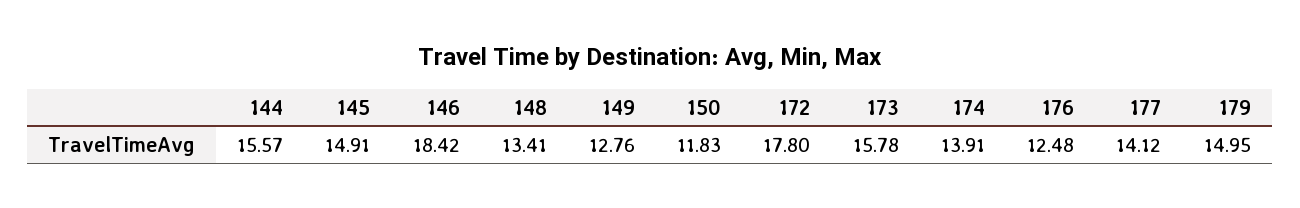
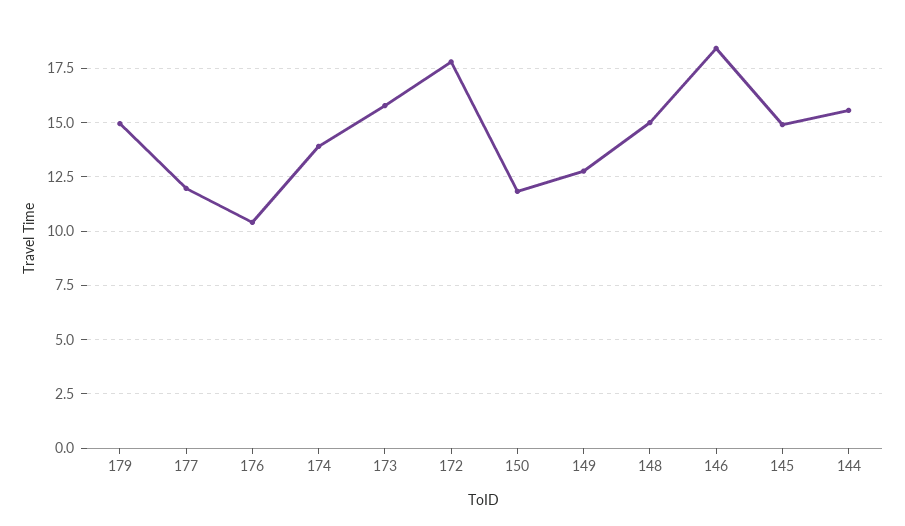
148: 13.41 -> 15
176: 12.48 -> 10.5
177: 14.12 -> 12

